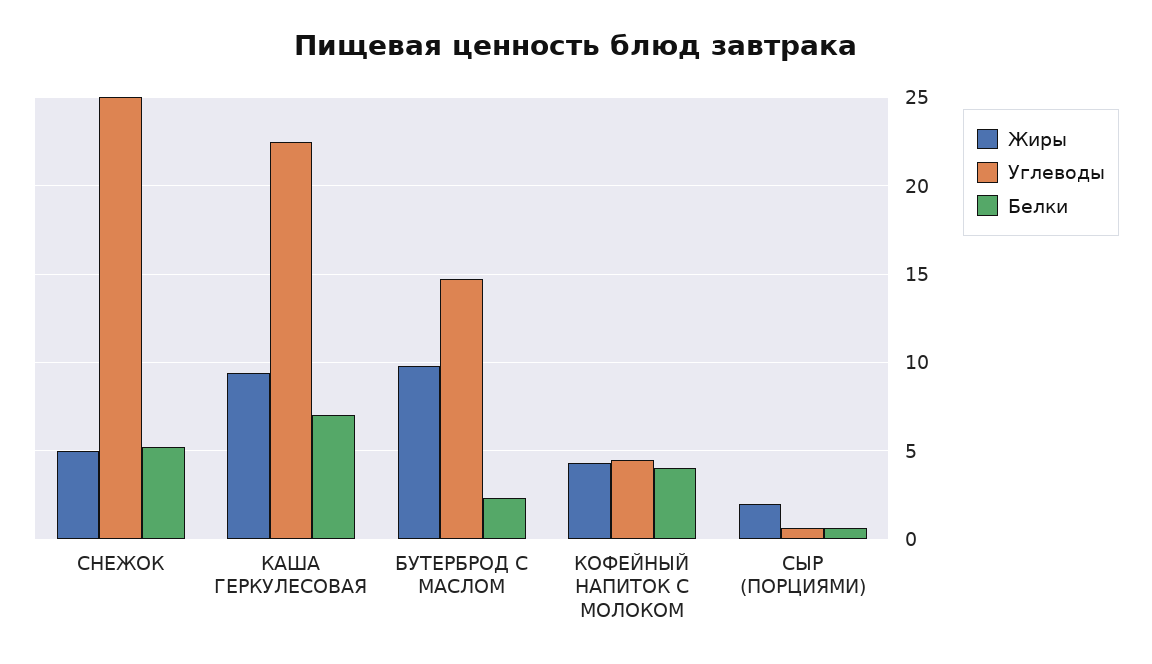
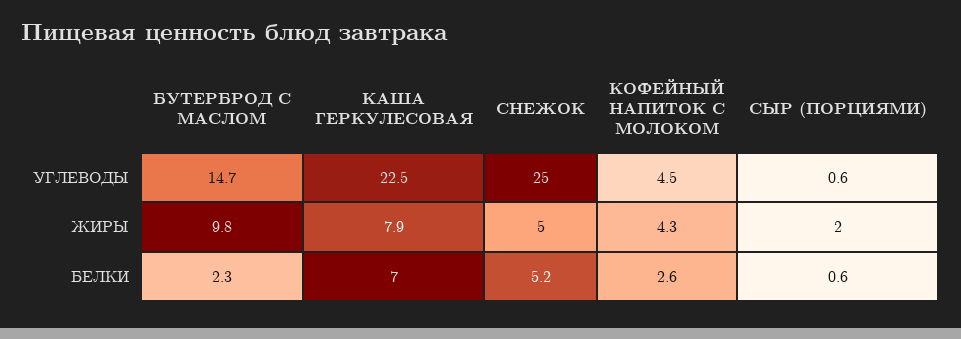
Жиры, КАША ГЕРКУЛЕСОВАЯ: 9.5 -> 7.9
Белки, КОФЕЙНЫЙ НАПИТОК С МОЛОКОМ: 4 -> 2.6

